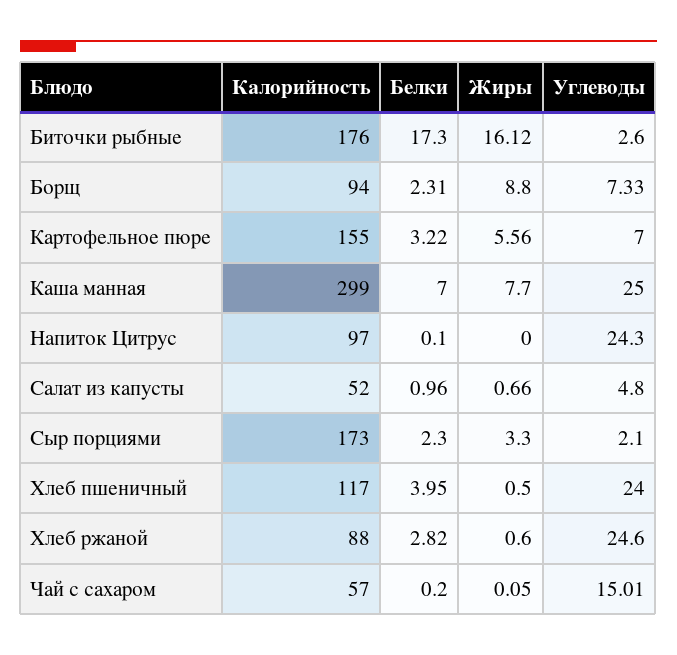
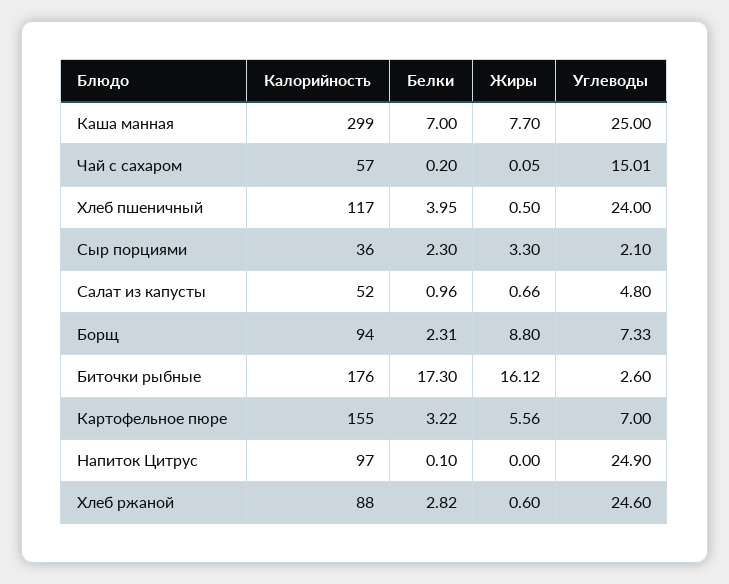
Углеводы, Напиток Цитрус: 24.3 -> 24.9
Калорийность, Сыр порциями: 173 -> 36

